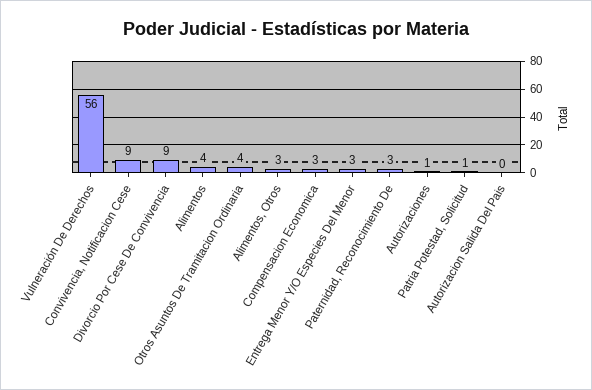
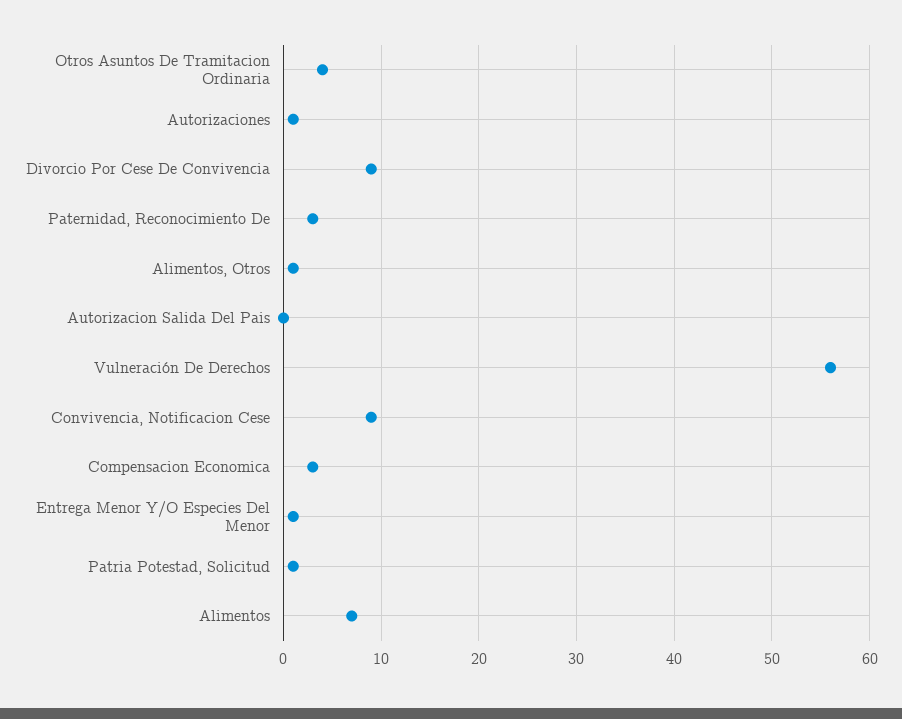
Alimentos: 4 -> 7
Alimentos, Otros: 3 -> 1
Entrega Menor Y/O Especies Del Menor: 3 -> 1

